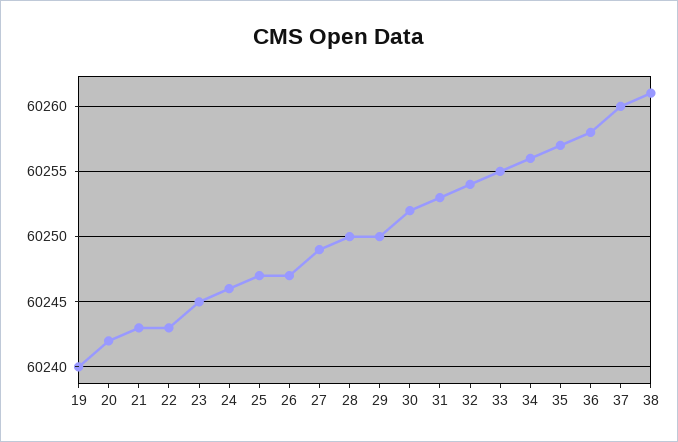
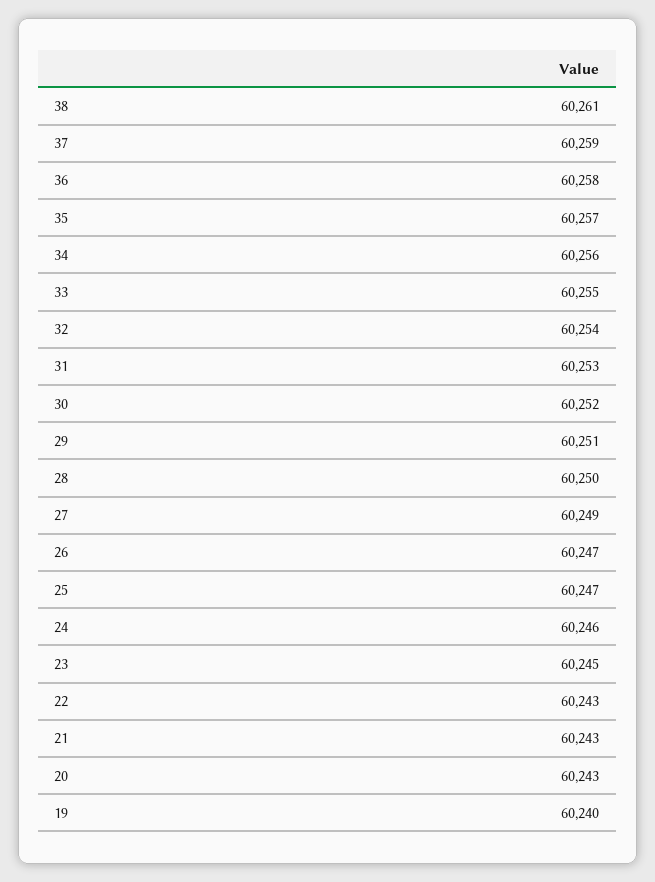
20: 60242 -> 60243
29: 60250 -> 60251
37: 60260 -> 60259

